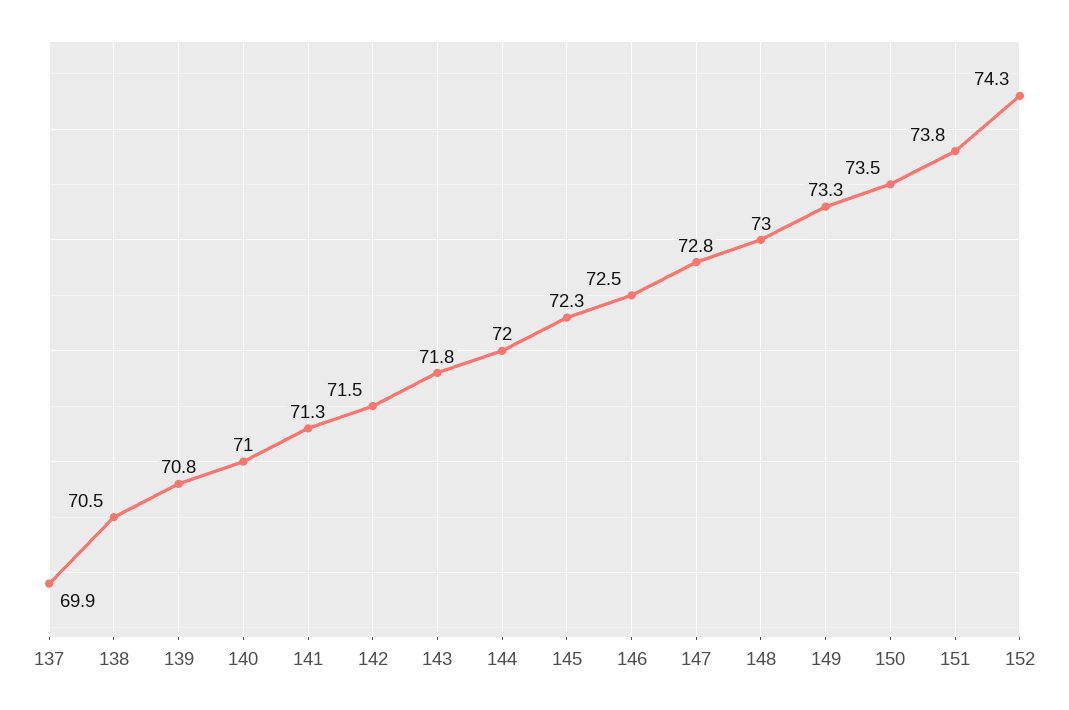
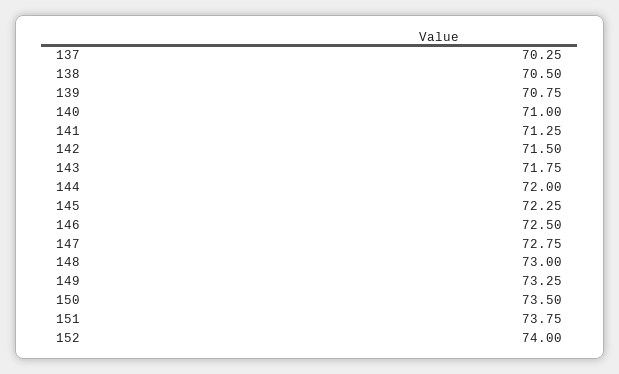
137: 69.9 -> 70.25
152: 74.3 -> 74

